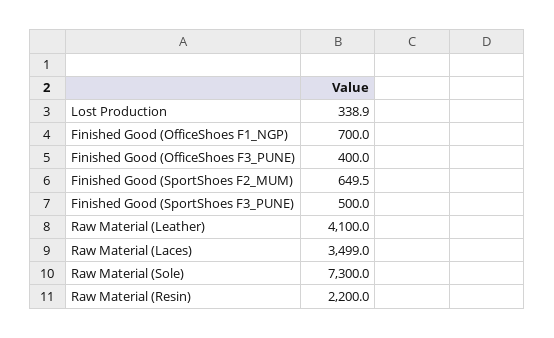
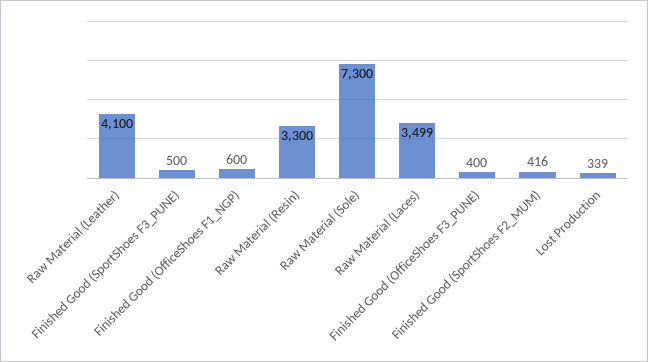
Finished Good (OfficeShoes F1_NGP): 700 -> 600
Finished Good (SportShoes F2_MUM): 649.5 -> 416
Raw Material (Resin): 2200 -> 3300

